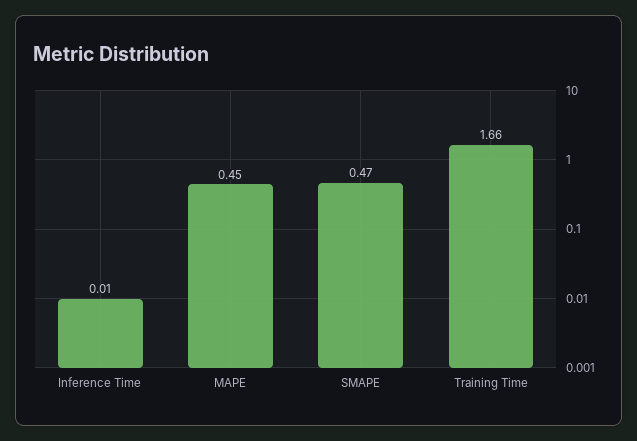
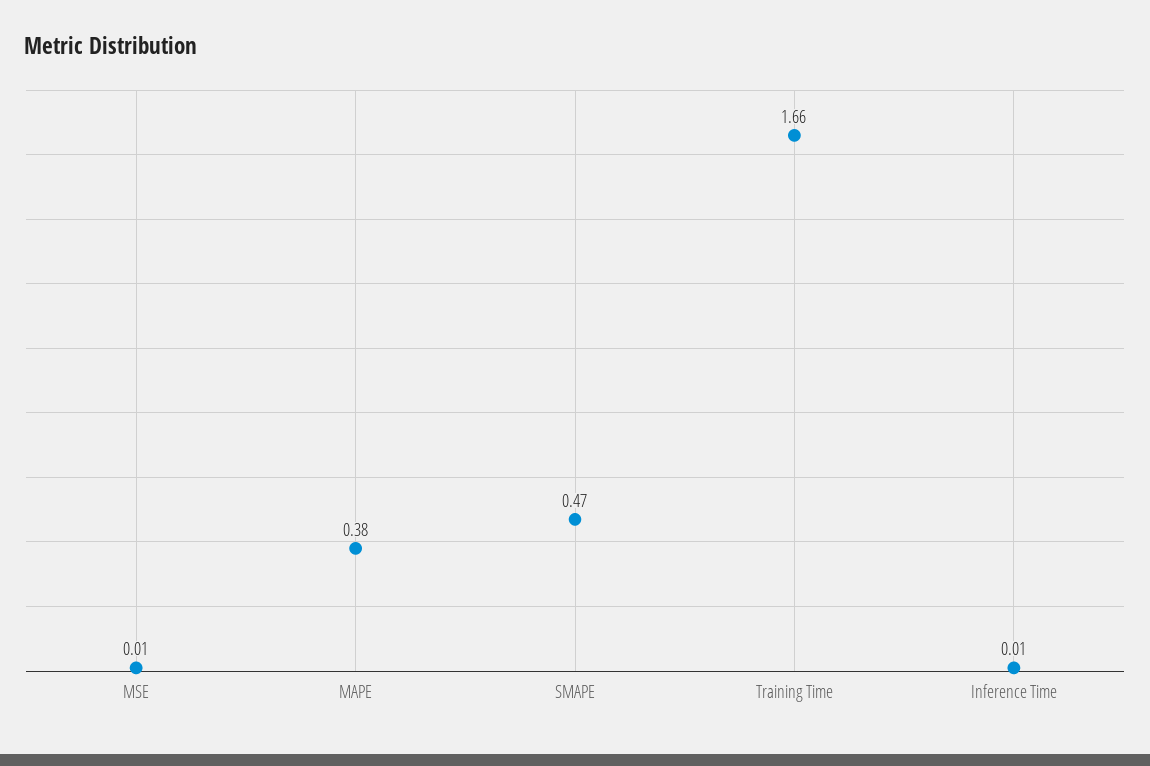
MAPE: 0.45 -> 0.38
MSE: none -> 0.01

